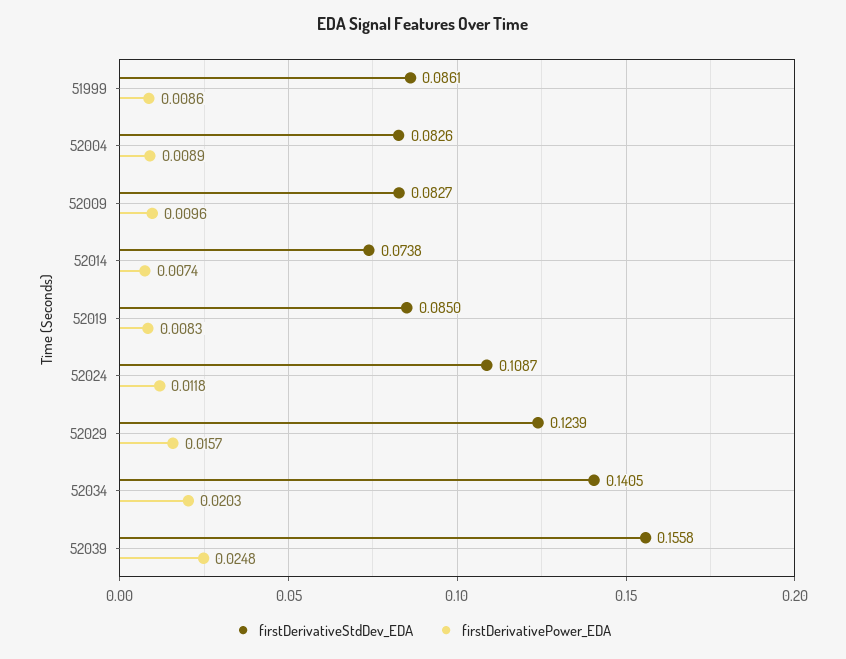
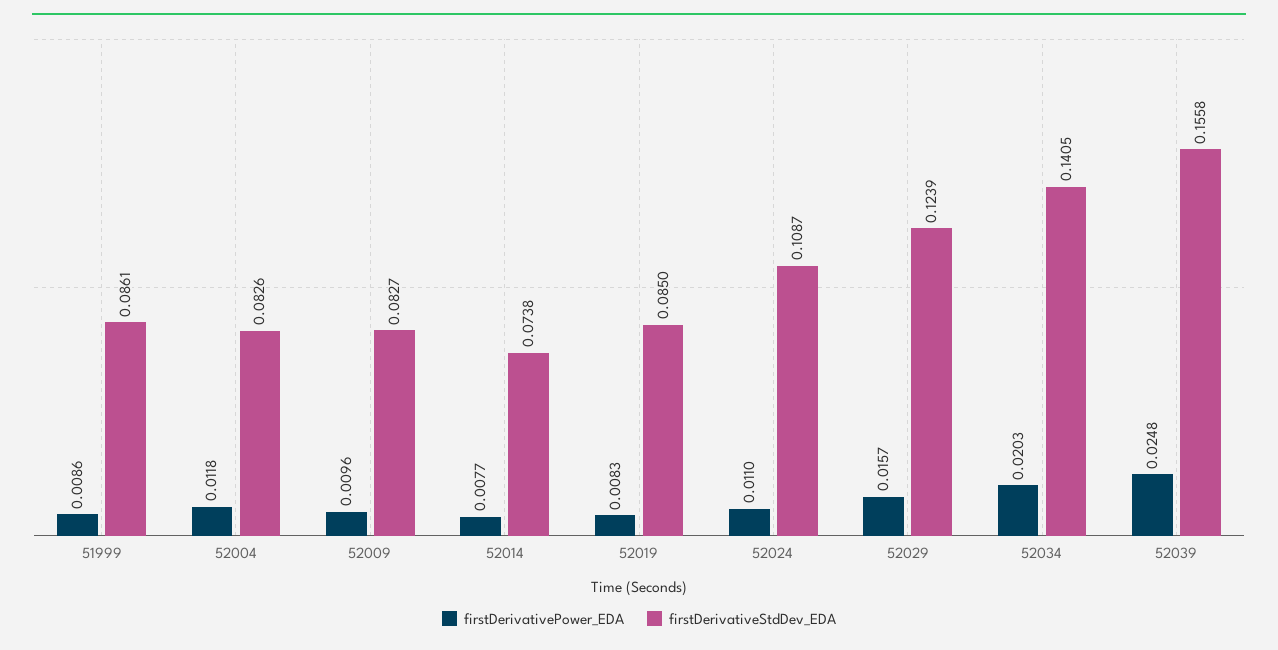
firstDerivativePower_EDA, 52004: 0.0089 -> 0.0118
firstDerivativePower_EDA, 52014: 0.0074 -> 0.0077
firstDerivativePower_EDA, 52024: 0.0118 -> 0.011

